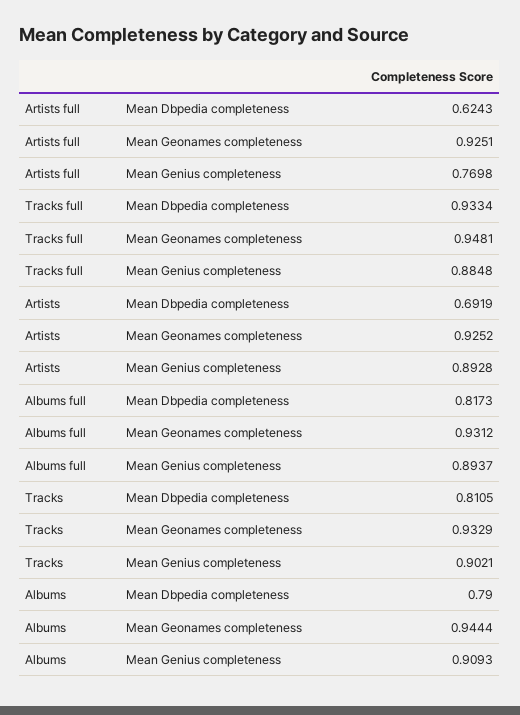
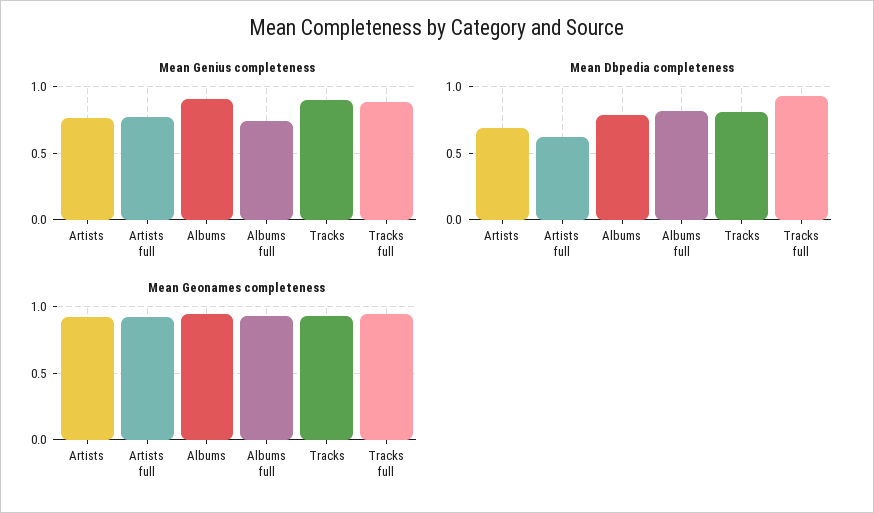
Mean Genius completeness, Artists: 0.8928 -> 0.75
Mean Genius completeness, Albums full: 0.8937 -> 0.75

